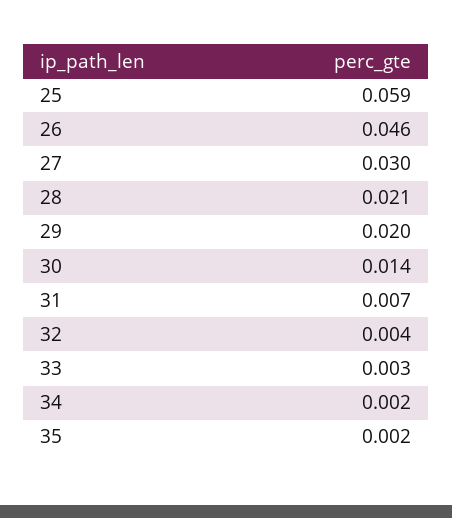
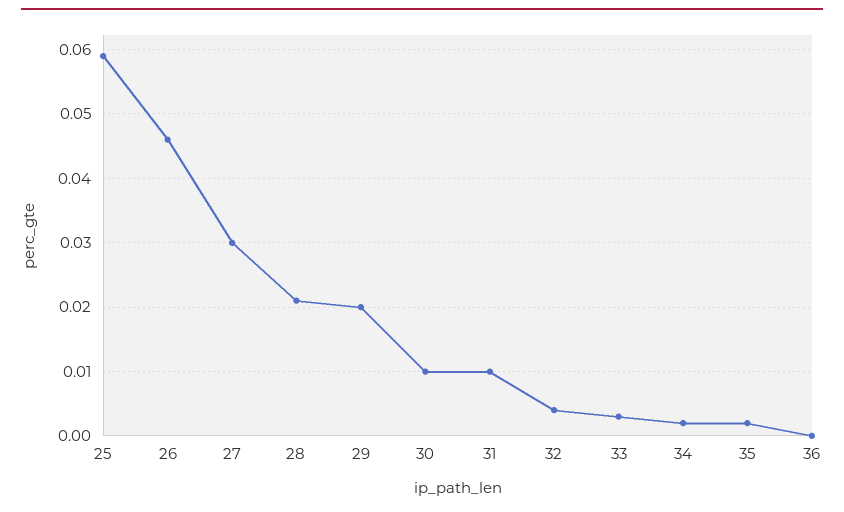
30: 0.014 -> 0.01
31: 0.007 -> 0.01
36: none -> 0

